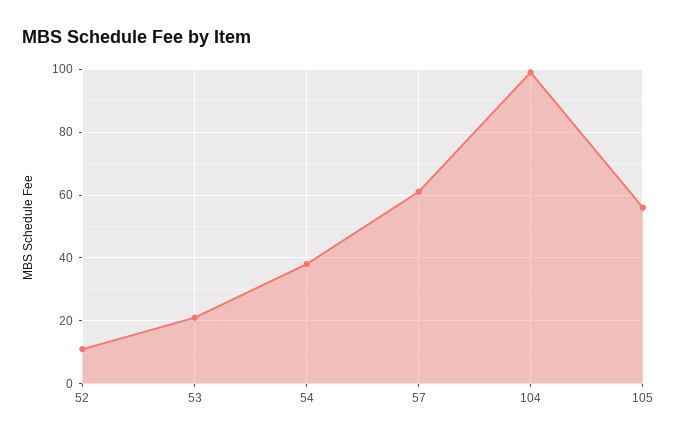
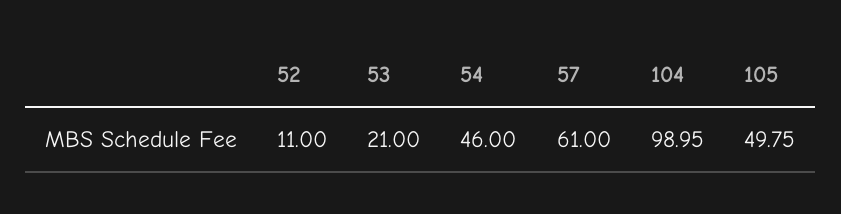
54: 38 -> 46
105: 56 -> 49.75

